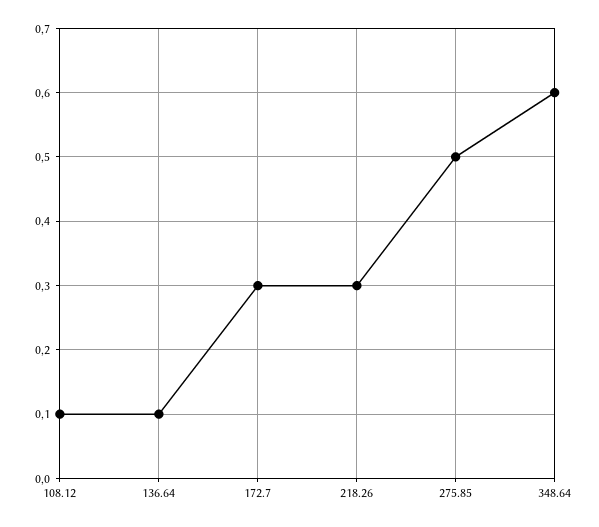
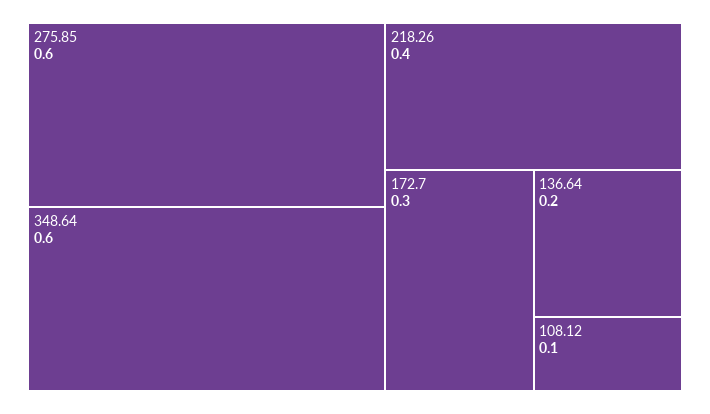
136.64: 0.1 -> 0.2
218.26: 0.3 -> 0.4
275.85: 0.5 -> 0.6

